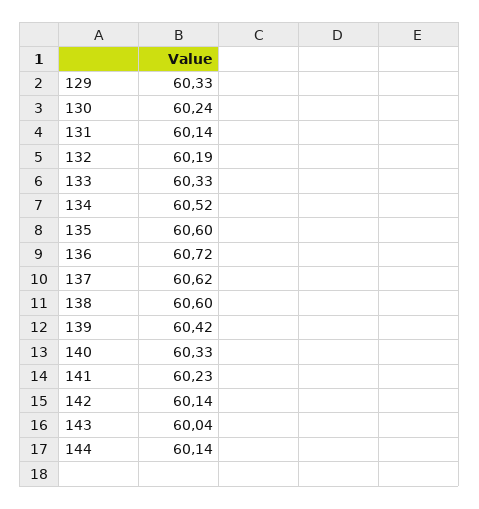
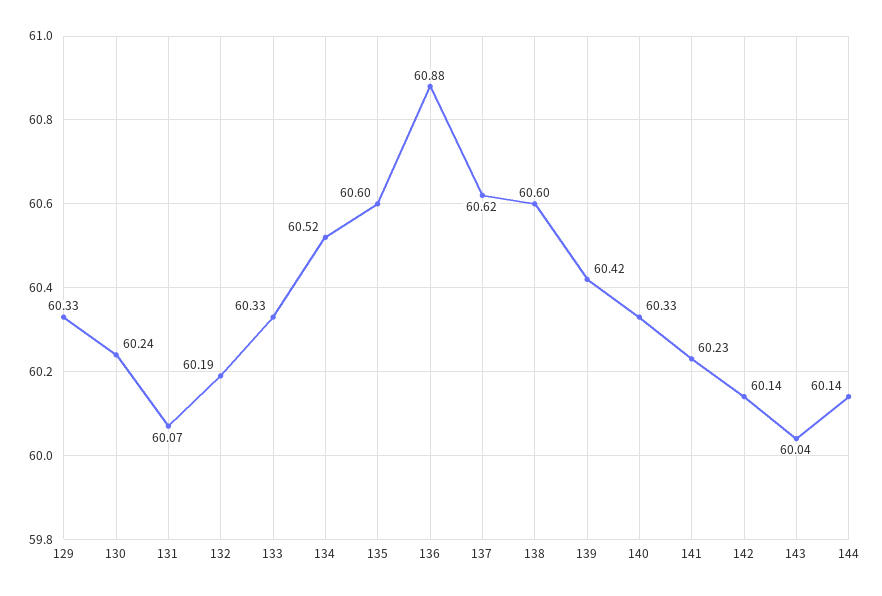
131: 60.14 -> 60.07
136: 60.72 -> 60.88

